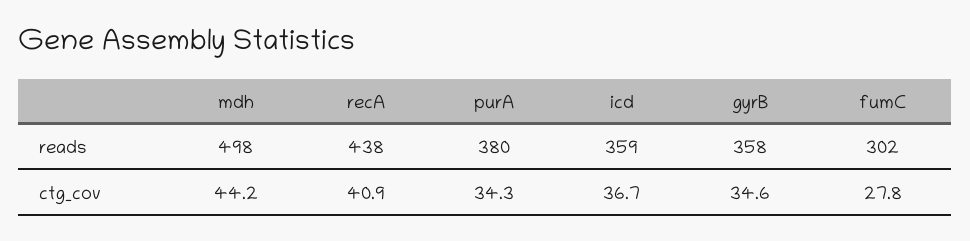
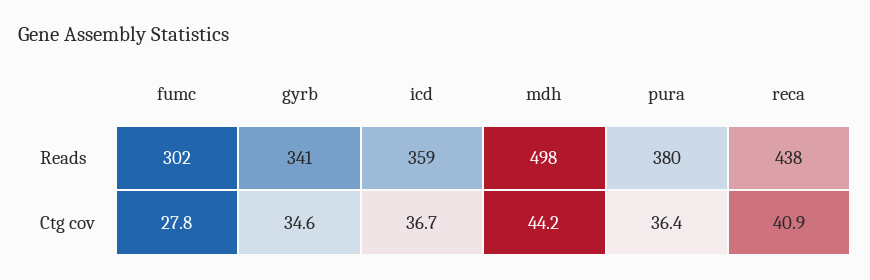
gyrB, reads: 358 -> 341
purA, ctg_cov: 34.3 -> 36.4

